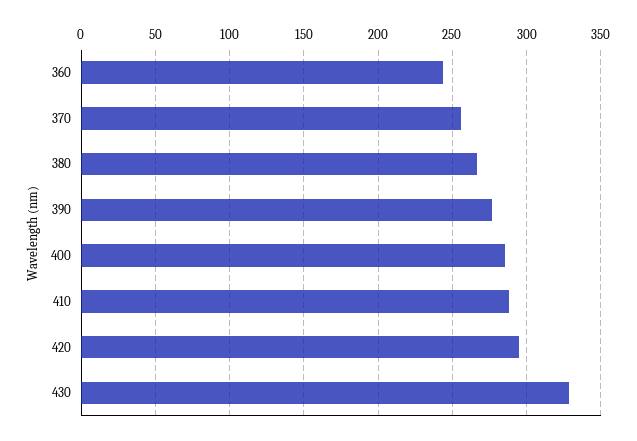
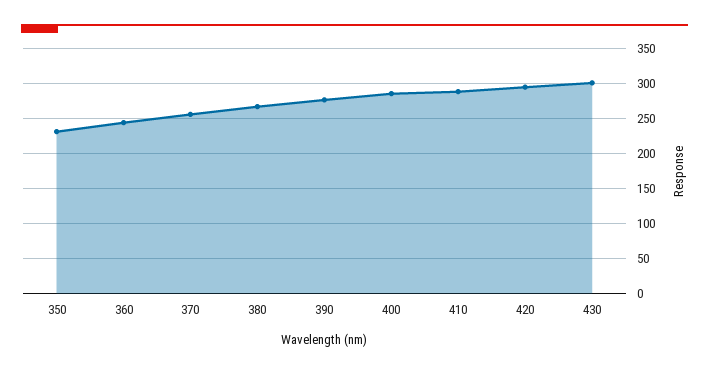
430: 330 -> 300
350: none -> 230

